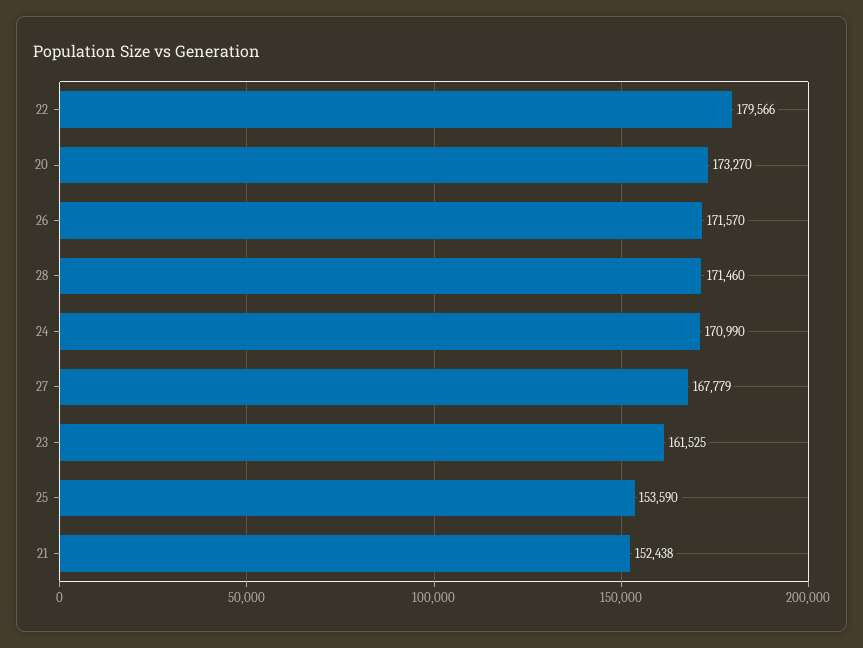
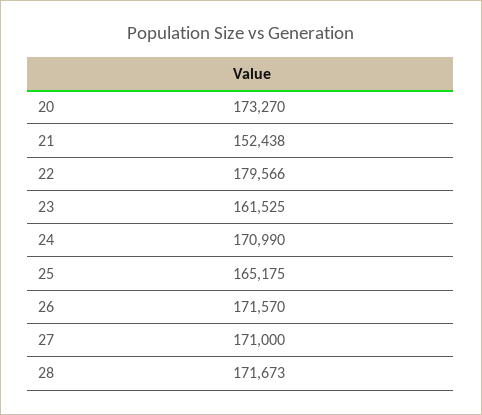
28: 171460 -> 171673
27: 167779 -> 171000
25: 153590 -> 165175

